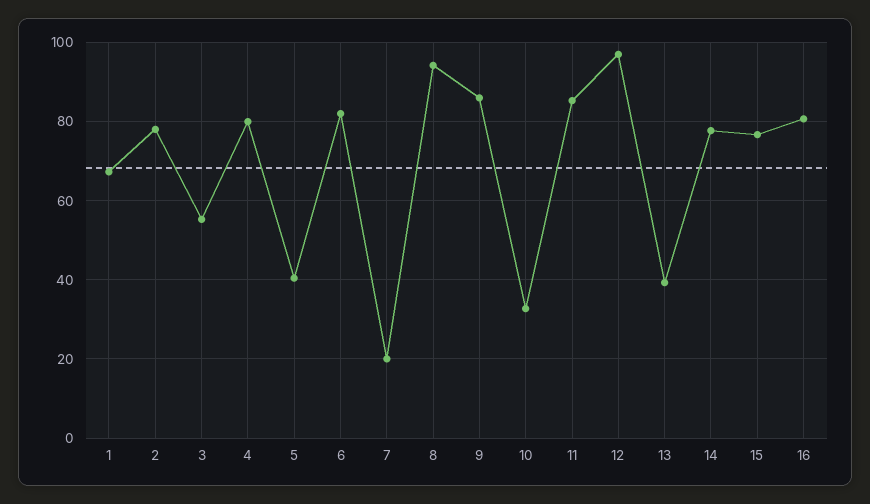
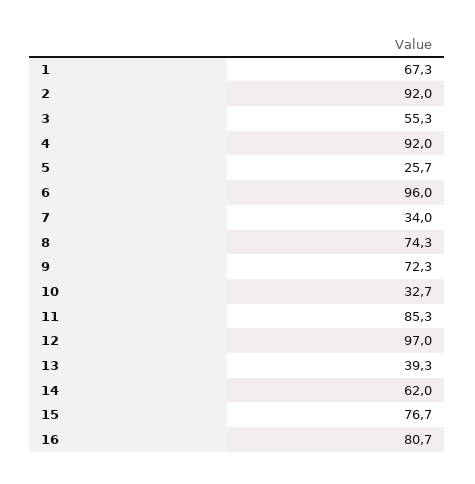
2: 78 -> 92
4: 80 -> 92
5: 40 -> 25.7
6: 82 -> 96
7: 20 -> 34
8: 94 -> 74.3
9: 86 -> 72.3
14: 78 -> 62

